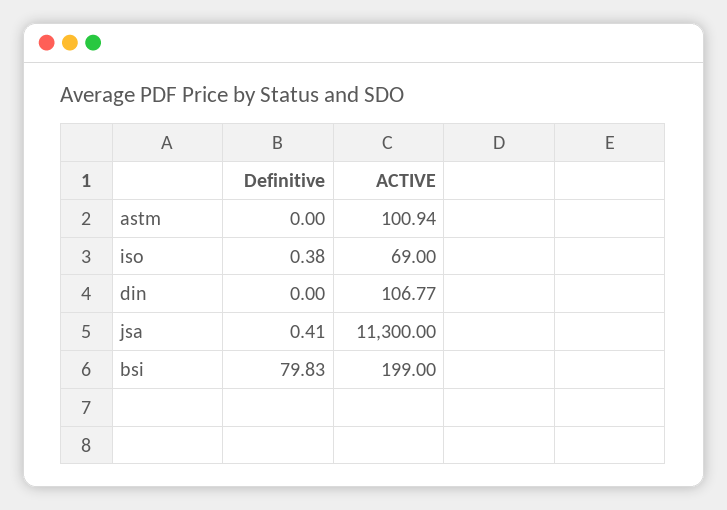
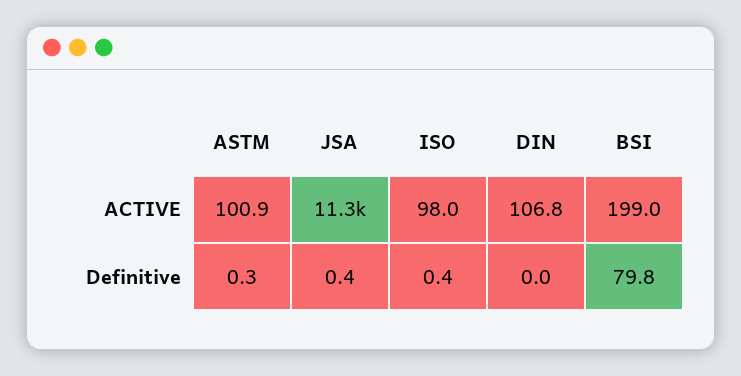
Definitive, astm: 0 -> 0.3
ACTIVE, iso: 69 -> 98

